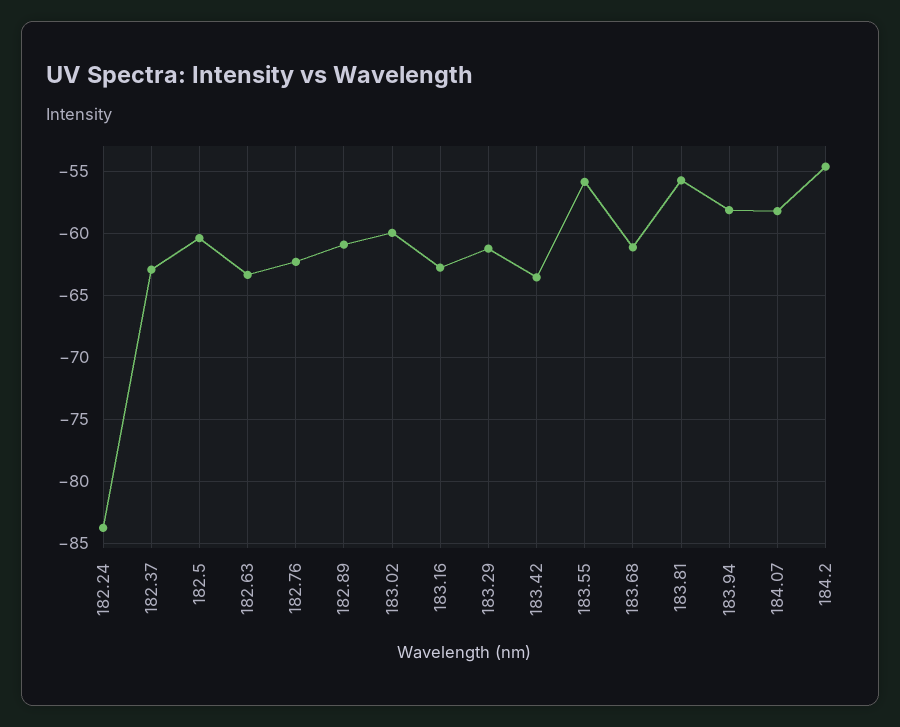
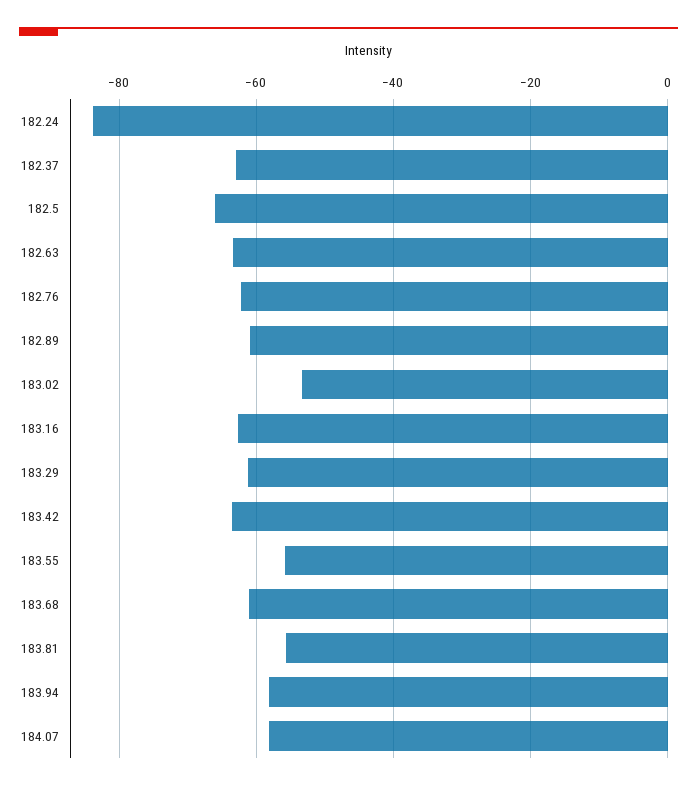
182.5: -60.5 -> -66
183.02: -60 -> -54
184.2: -54.5 -> none

